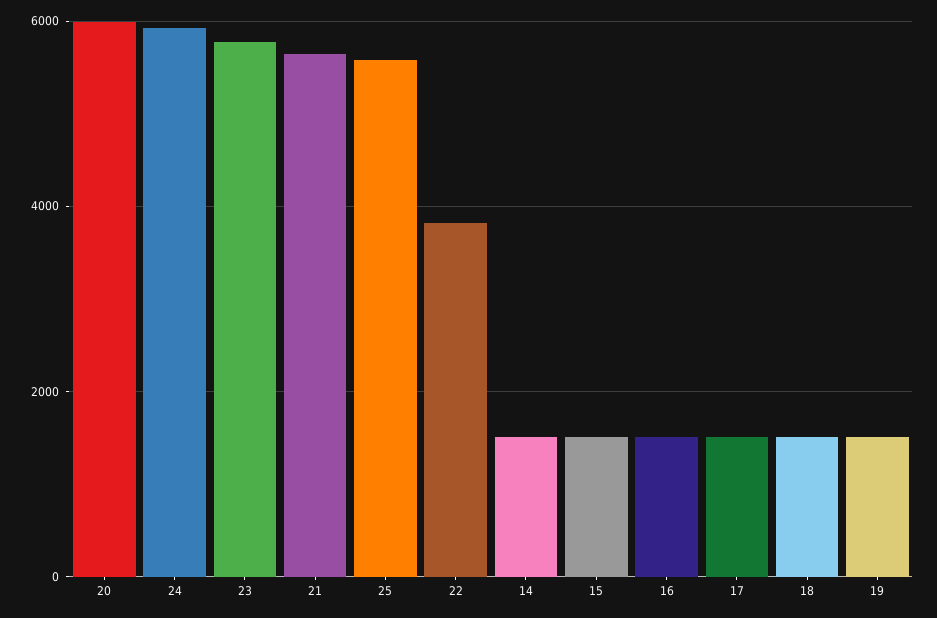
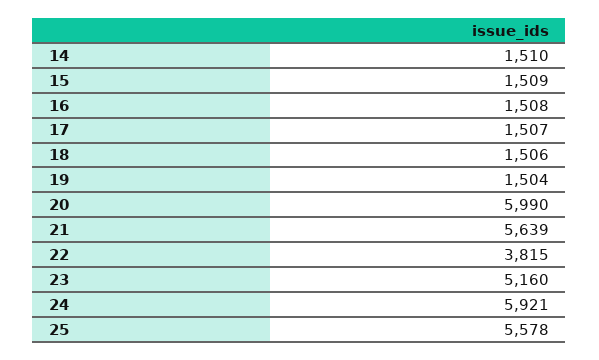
23: 5800 -> 5160

